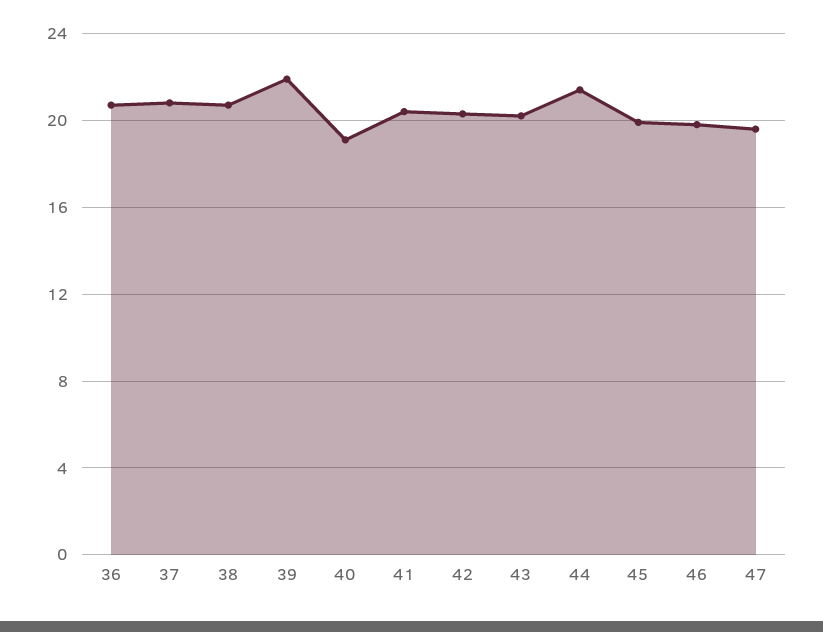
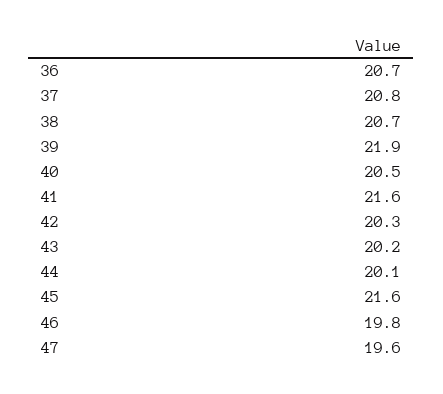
40: 19 -> 20.5
41: 20.5 -> 21.6
44: 21.5 -> 20.1
45: 20 -> 21.6

